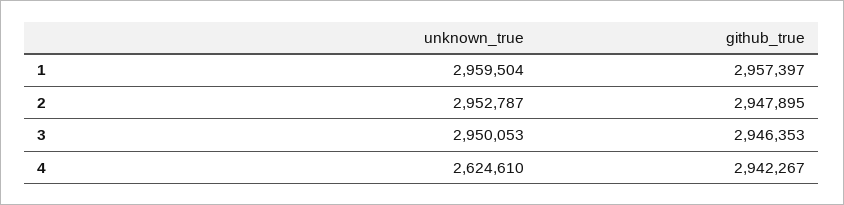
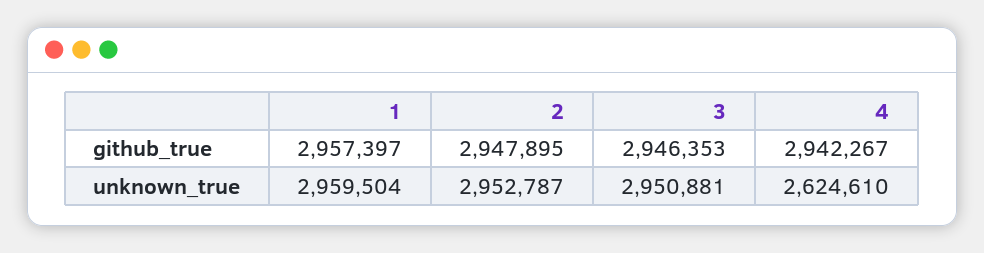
unknown_true, 3: 2950053 -> 2950881

